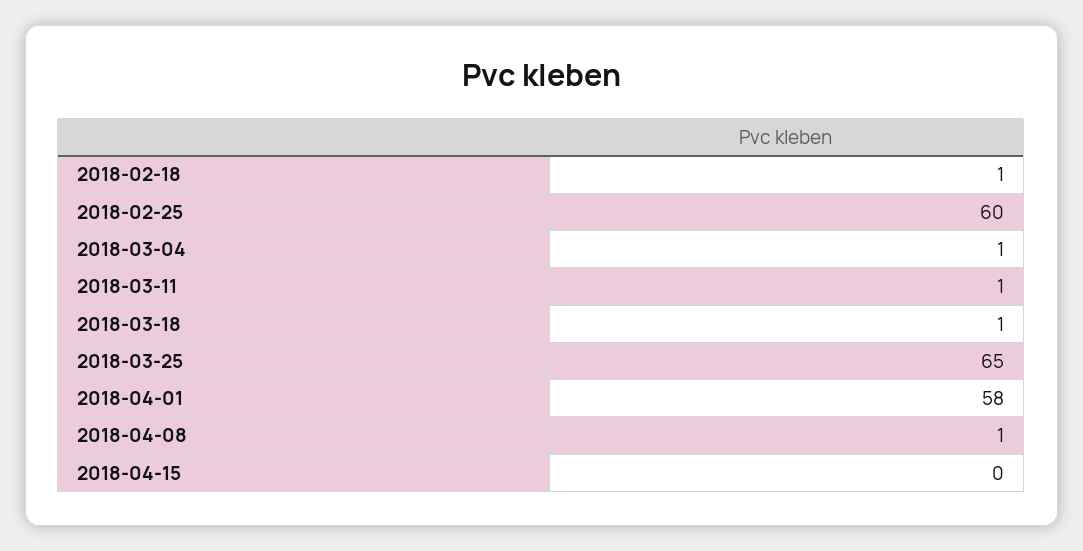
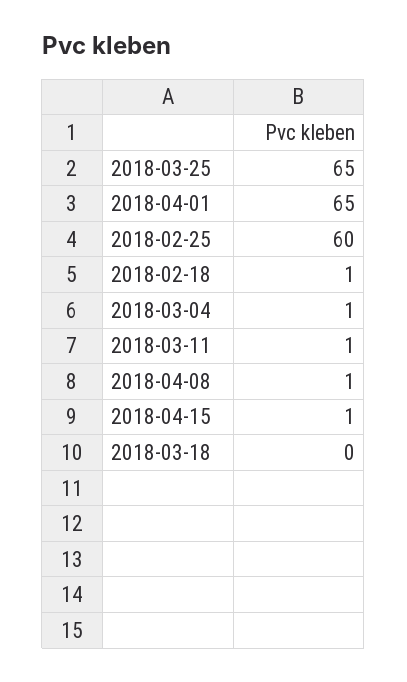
2018-03-18: 1 -> 0
2018-04-01: 58 -> 65
2018-04-15: 0 -> 1

